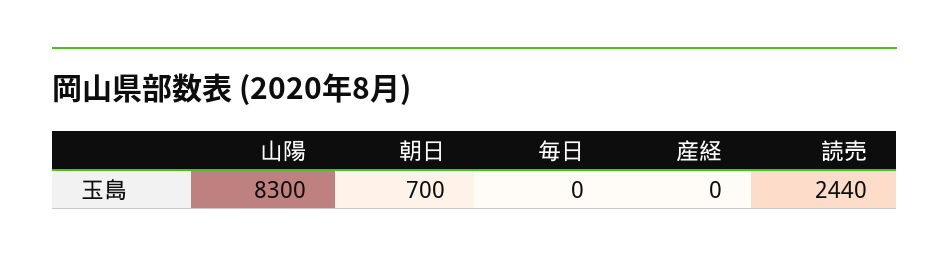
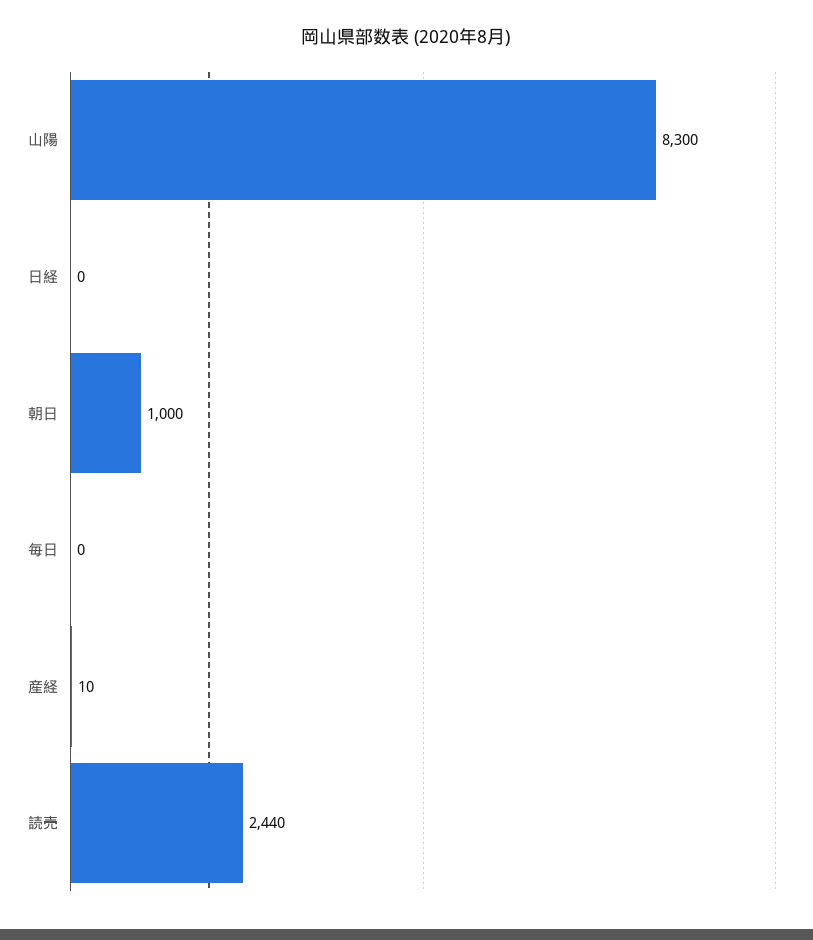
朝日: 700 -> 1000
産経: 0 -> 10
日経: none -> 0

